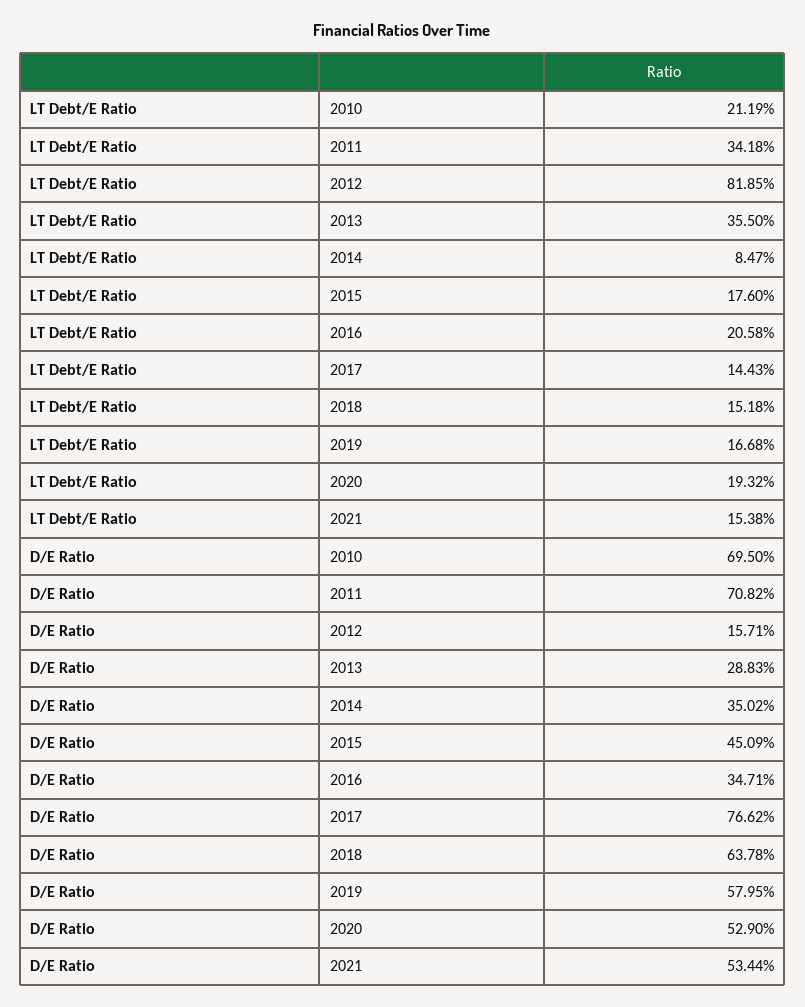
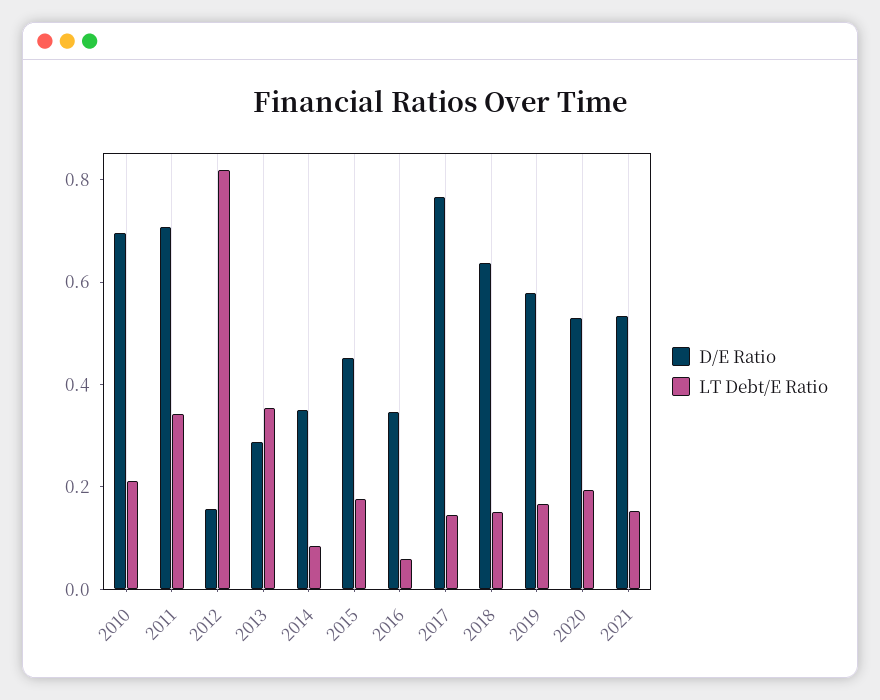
LT Debt/E Ratio, 2016: 0.2058 -> 0.05

